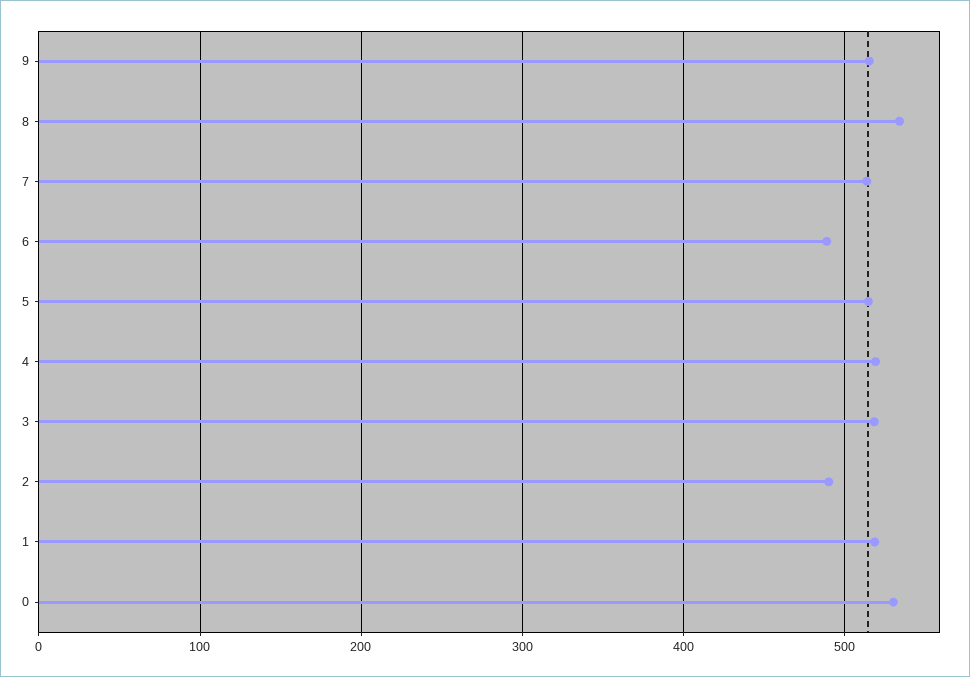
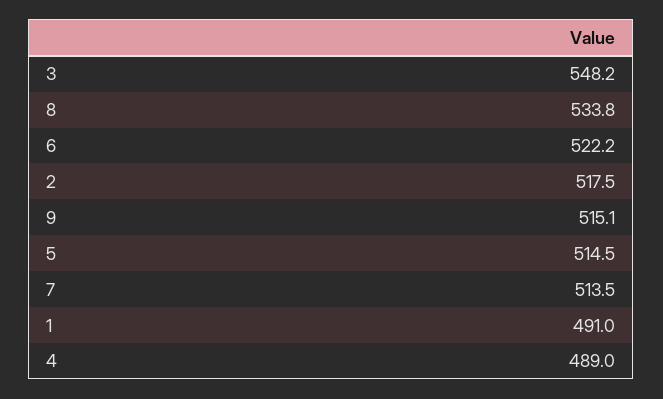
6: 490 -> 522.2
4: 520 -> 489
3: 520 -> 548.2
2: 490 -> 517.5
1: 520 -> 491
0: 530 -> none

